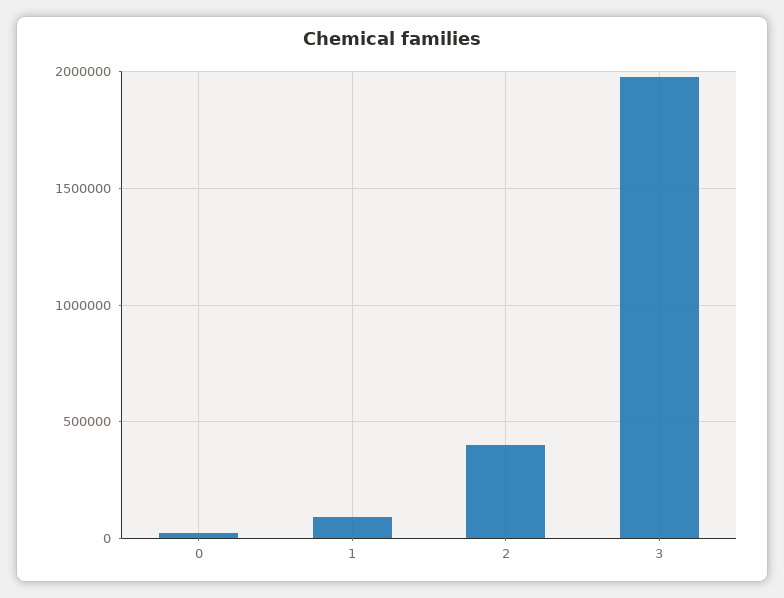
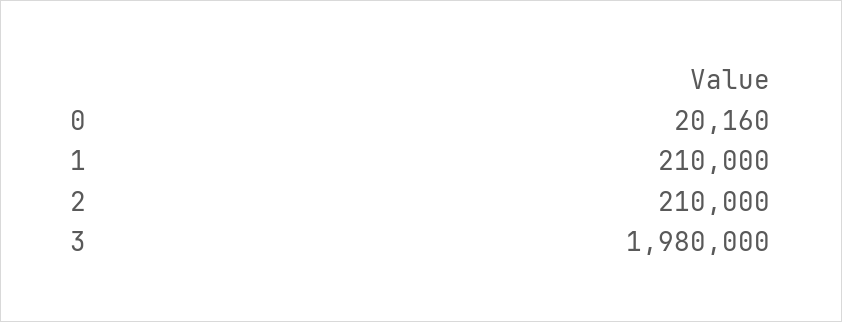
1: 100000 -> 210000
2: 400000 -> 210000

